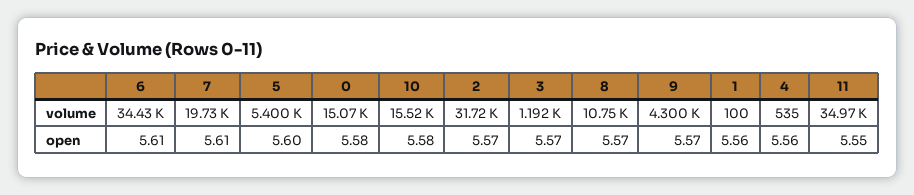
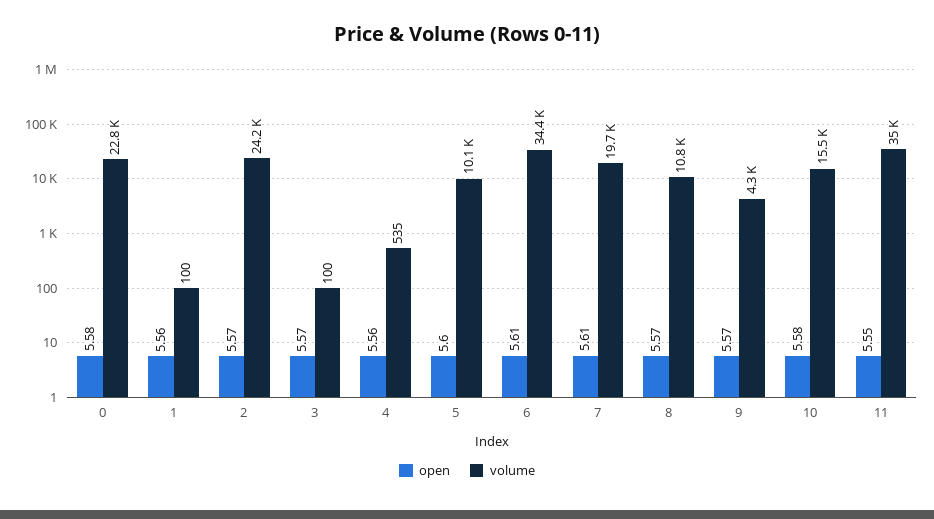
volume, 5: 5400 -> 10100
volume, 0: 15070 -> 22800
volume, 2: 31720 -> 24200
volume, 3: 1192 -> 100

